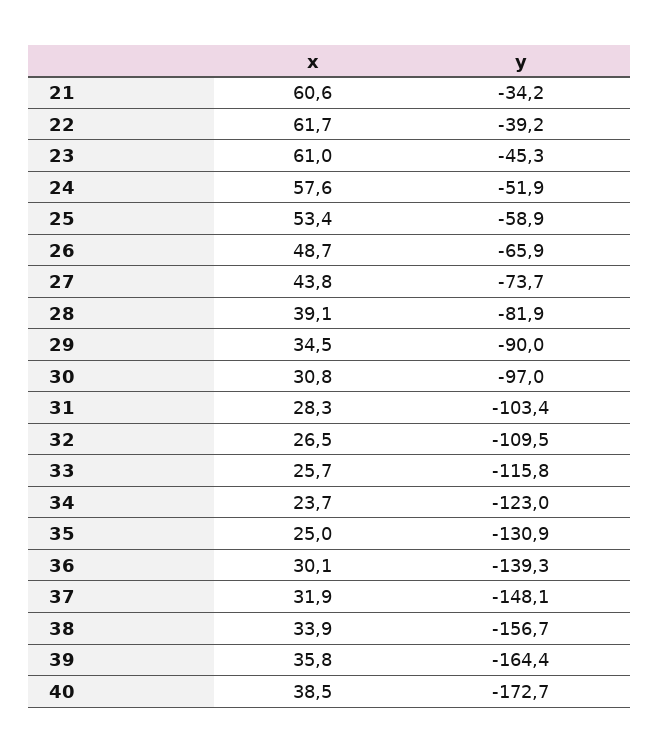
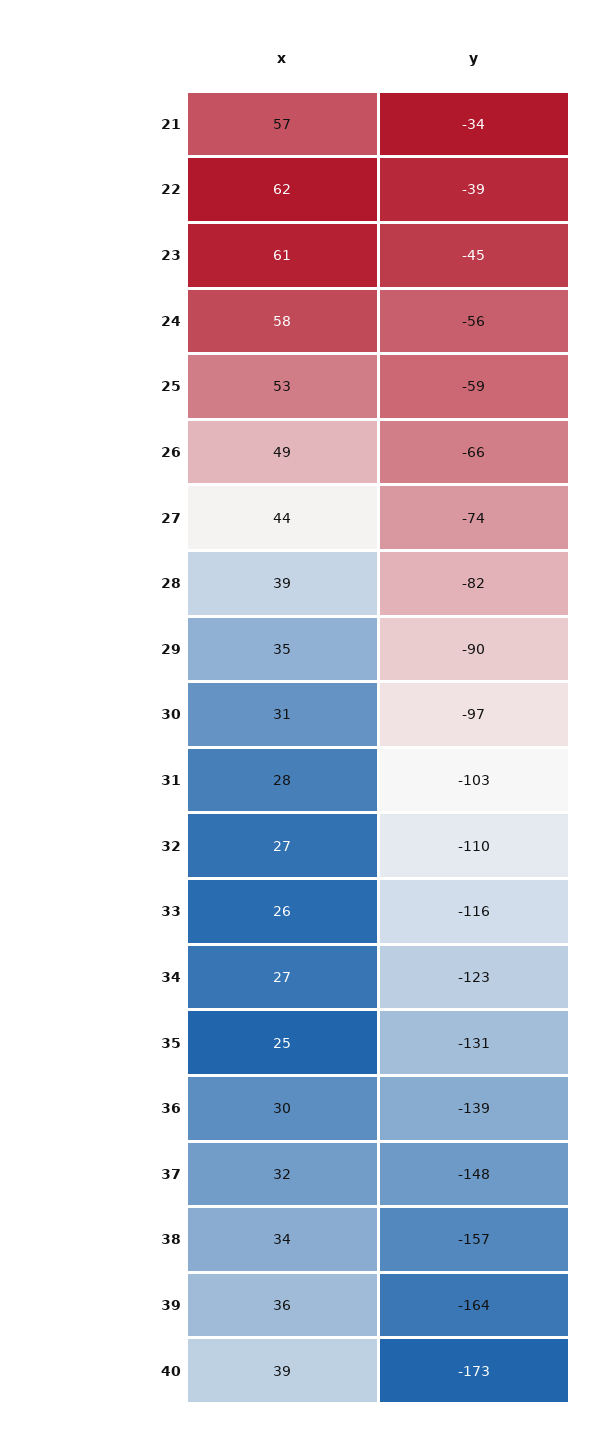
x, 21: 60.6 -> 57
y, 24: -51.9 -> -56
x, 34: 23.7 -> 27

